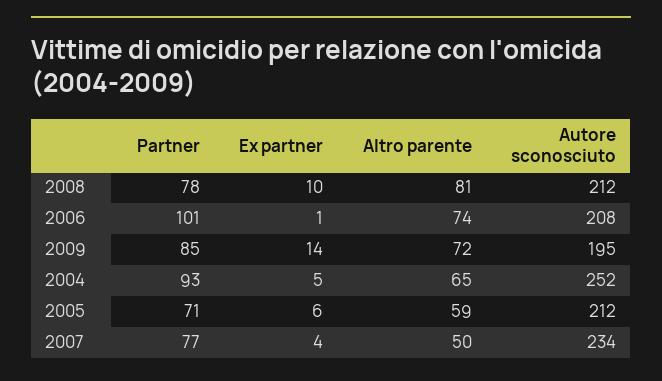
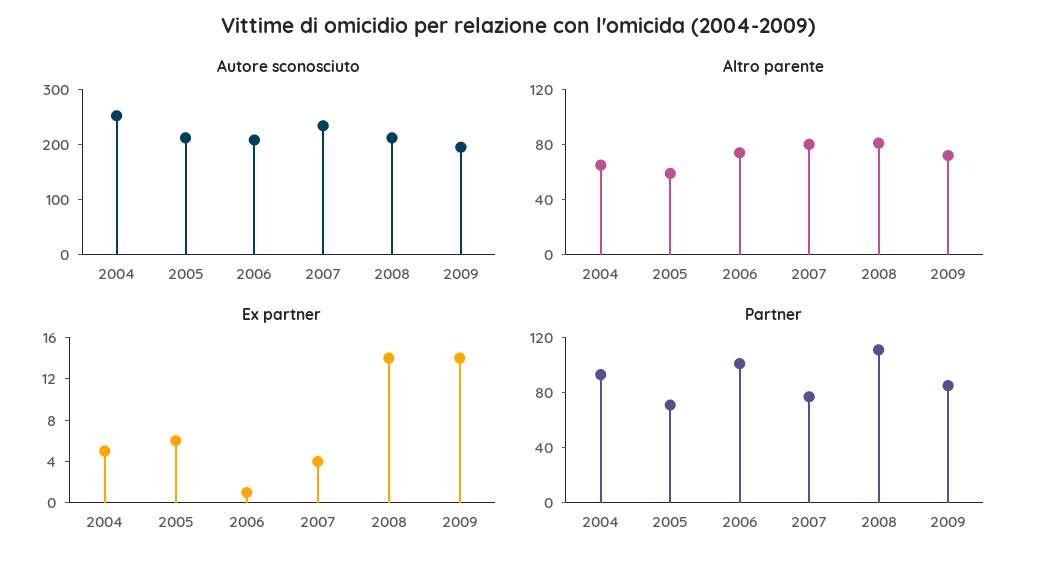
Partner, 2008: 78 -> 110
Ex partner, 2008: 10 -> 14
Altro parente, 2007: 50 -> 80

